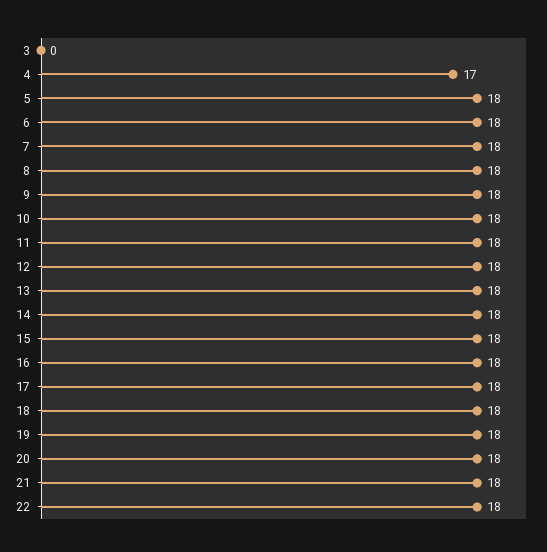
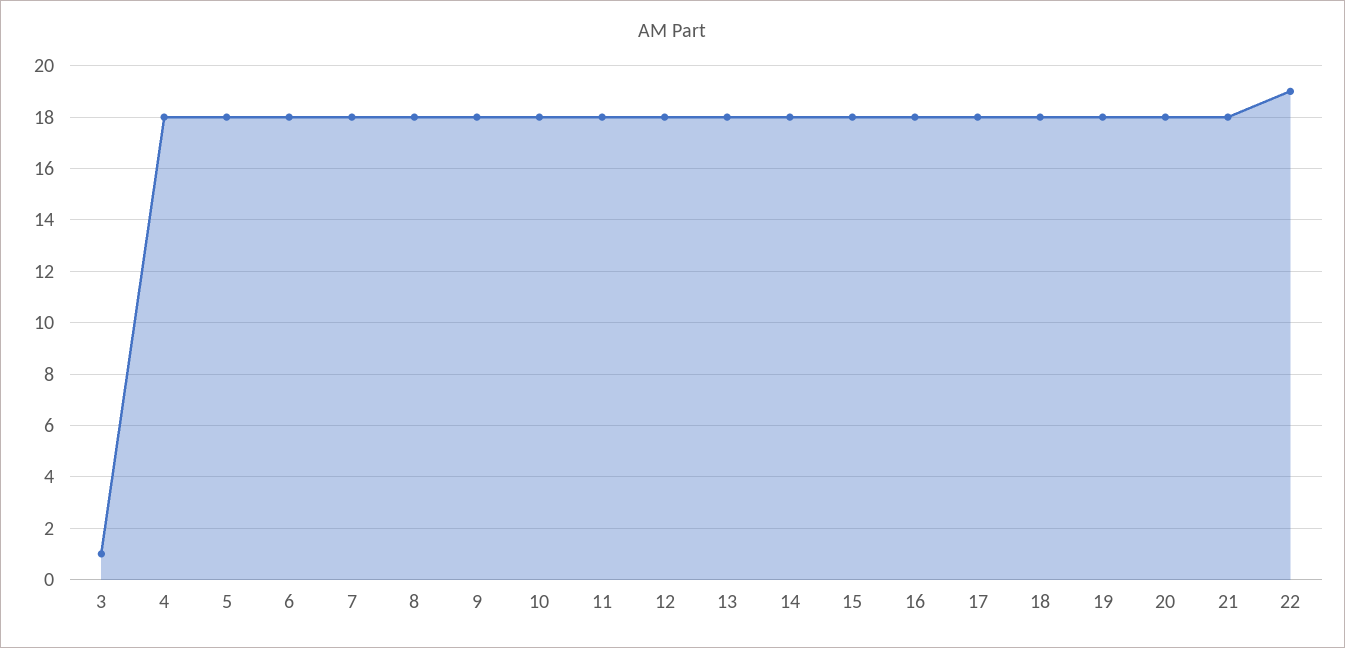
3: 0 -> 1
4: 17 -> 18
22: 18 -> 19

